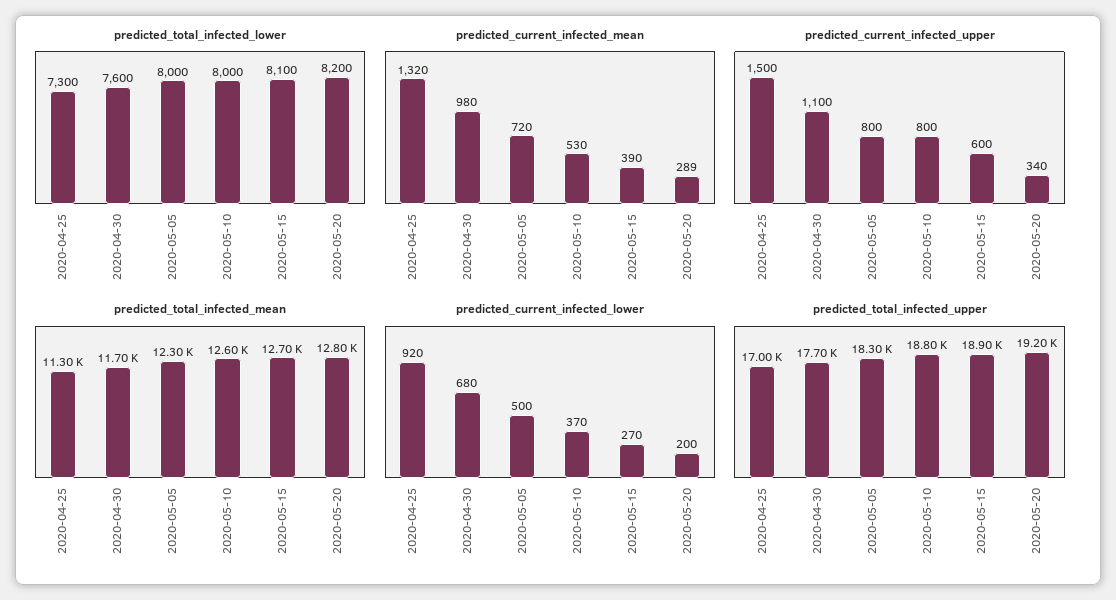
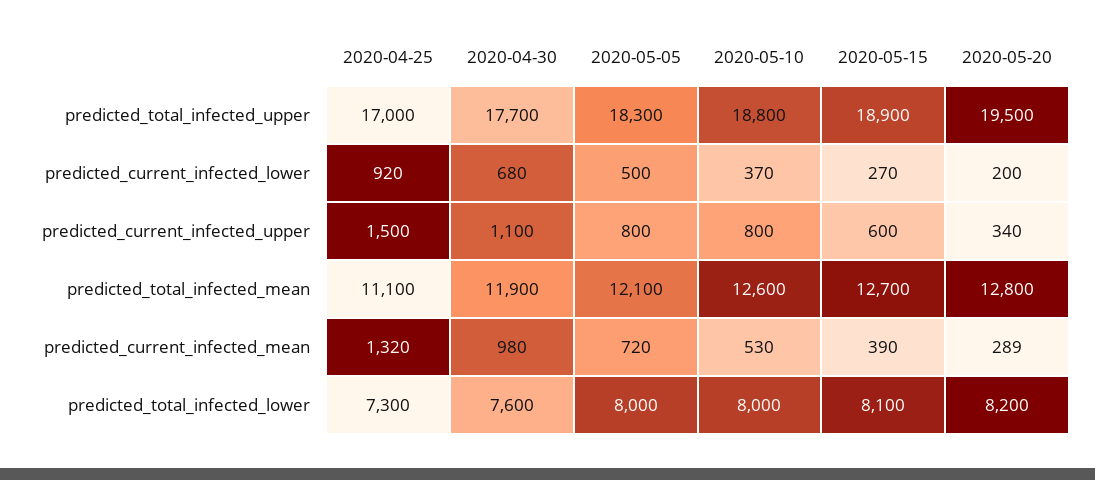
predicted_total_infected_mean, 2020-04-25: 11300 -> 11100
predicted_total_infected_mean, 2020-04-30: 11700 -> 11900
predicted_total_infected_mean, 2020-05-05: 12300 -> 12100
predicted_total_infected_upper, 2020-05-20: 19200 -> 19500

